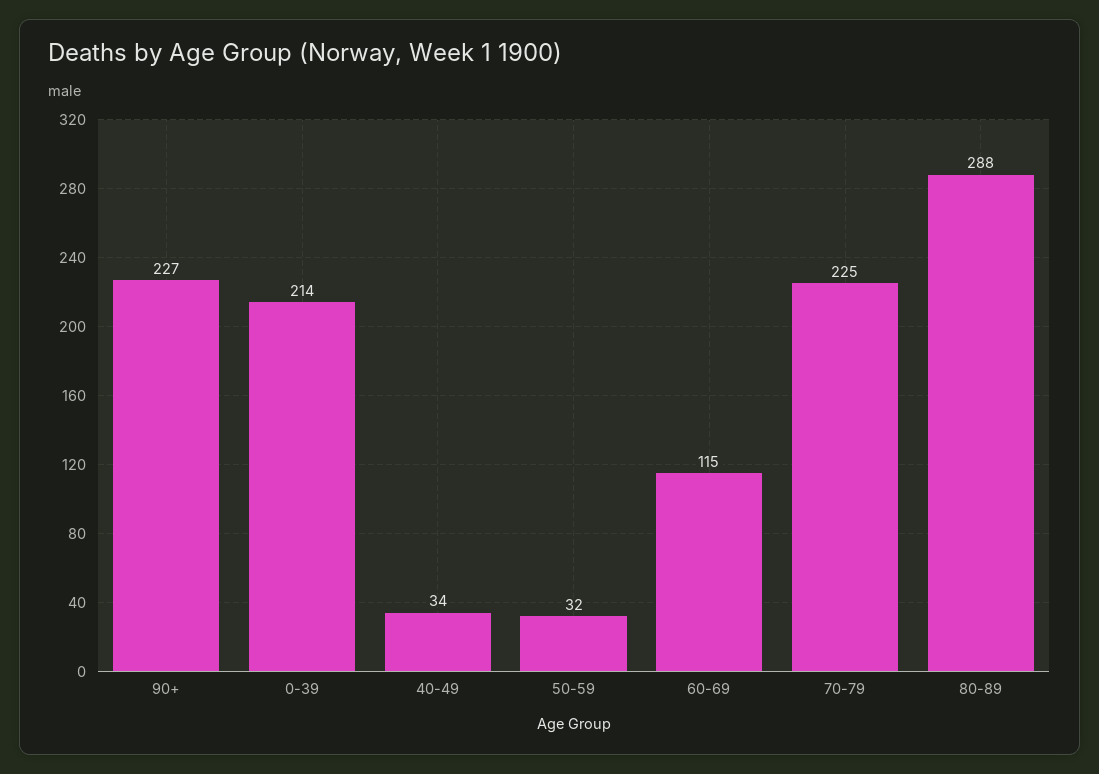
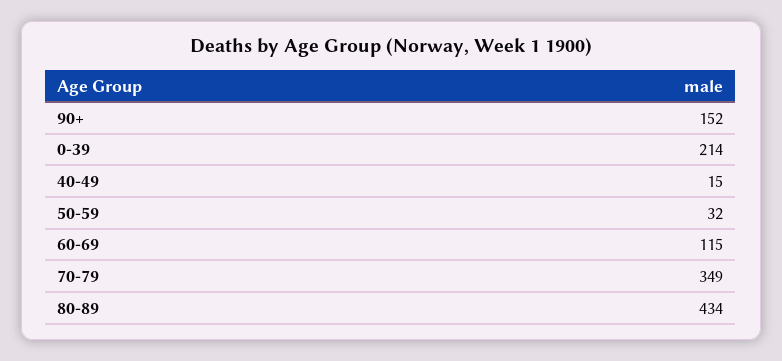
90+: 227 -> 152
40-49: 34 -> 15
70-79: 225 -> 349
80-89: 288 -> 434

